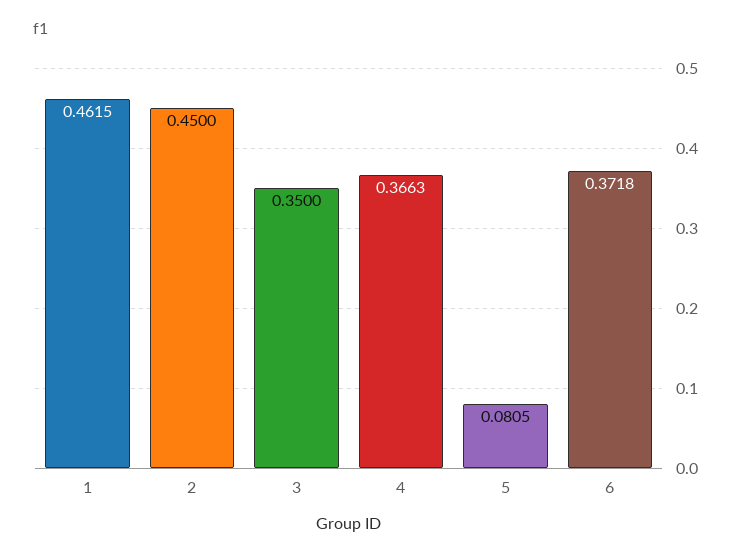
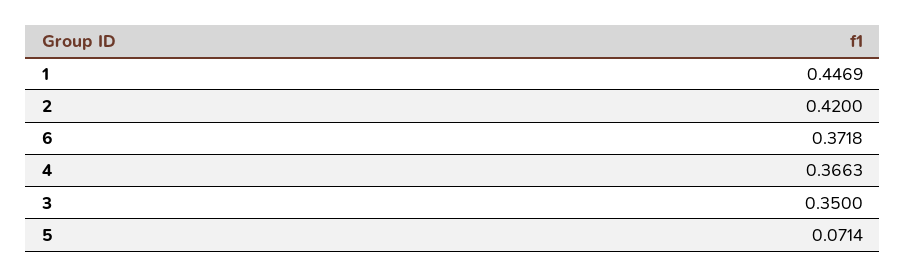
1: 0.4615 -> 0.4469
2: 0.45 -> 0.42
5: 0.0805 -> 0.0714

